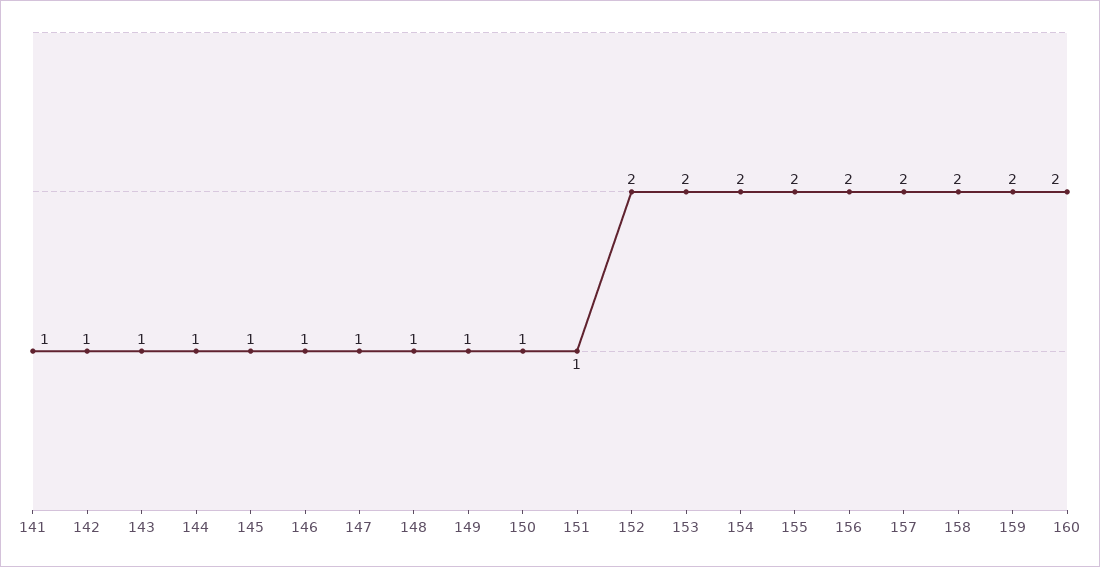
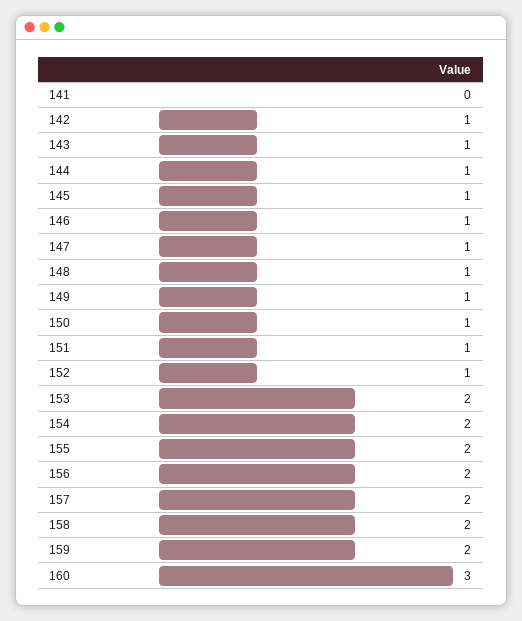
141: 1 -> 0
152: 2 -> 1
160: 2 -> 3

